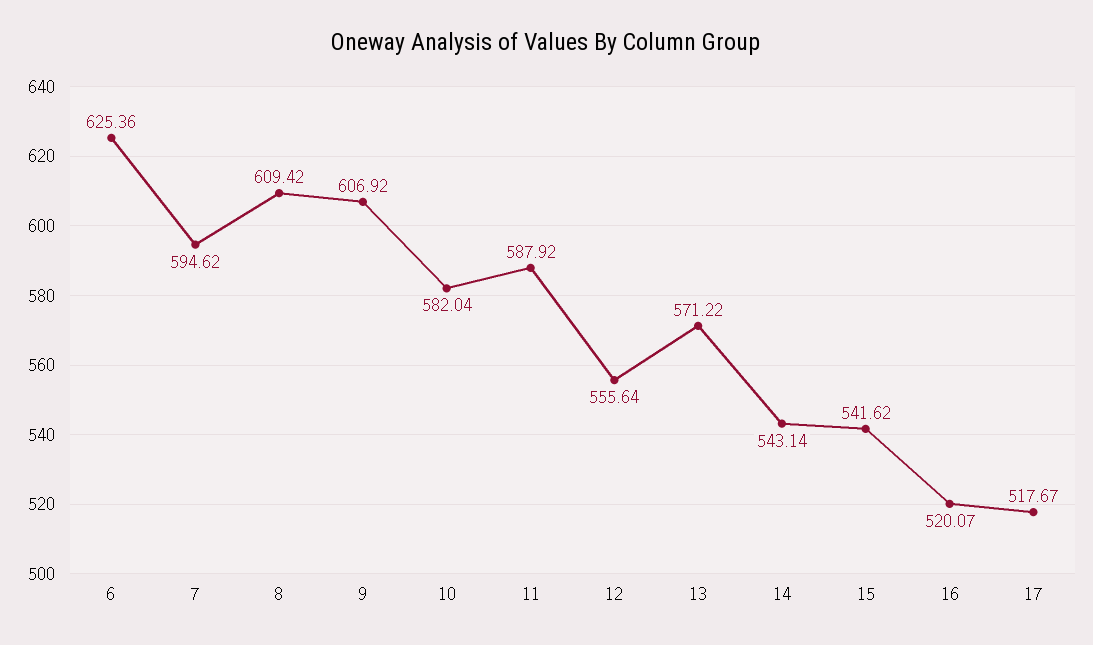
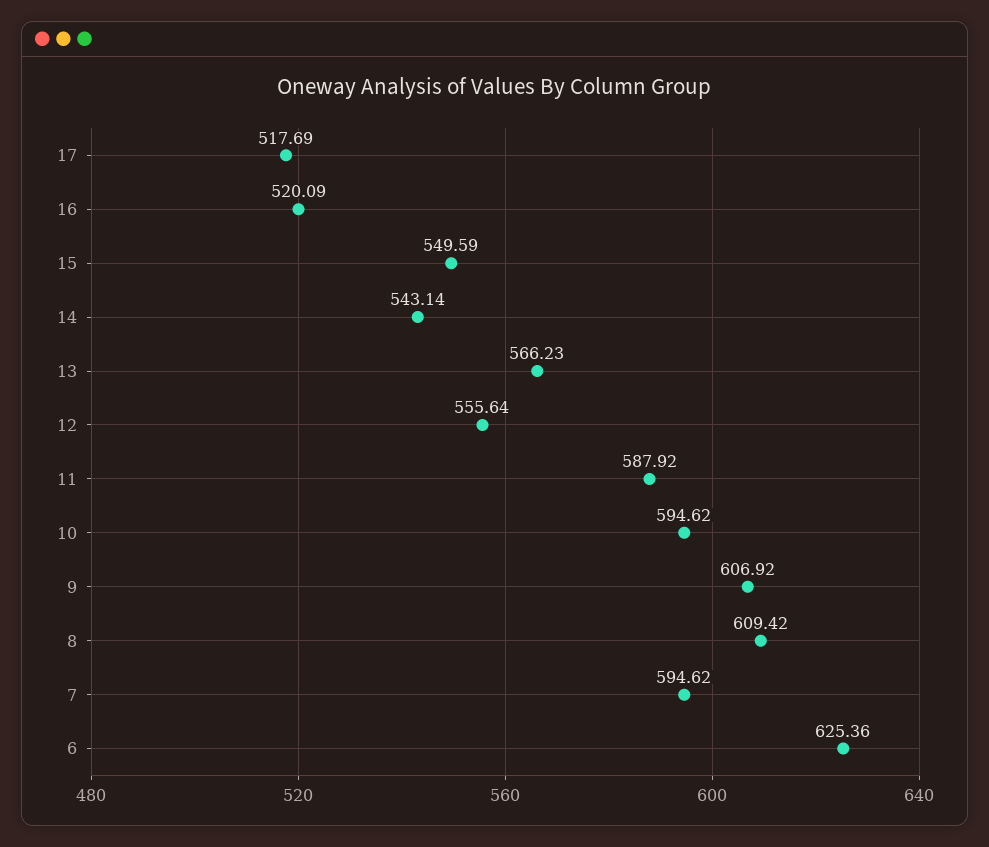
10: 582.04 -> 594.62
13: 571.22 -> 566.23
15: 541.62 -> 549.59
16: 520.07 -> 520.09
17: 517.67 -> 517.69

